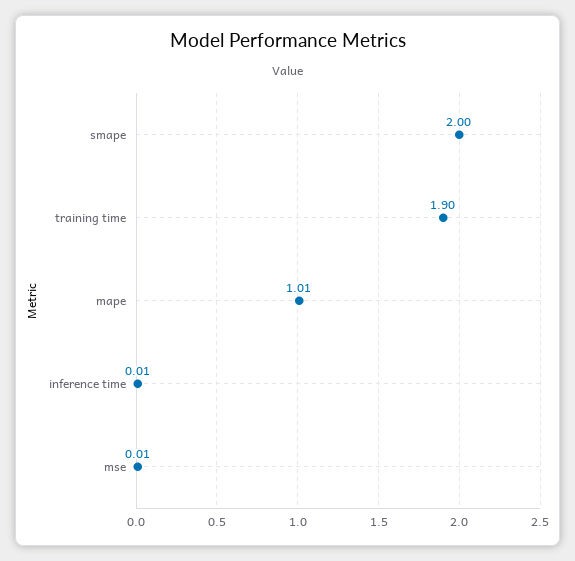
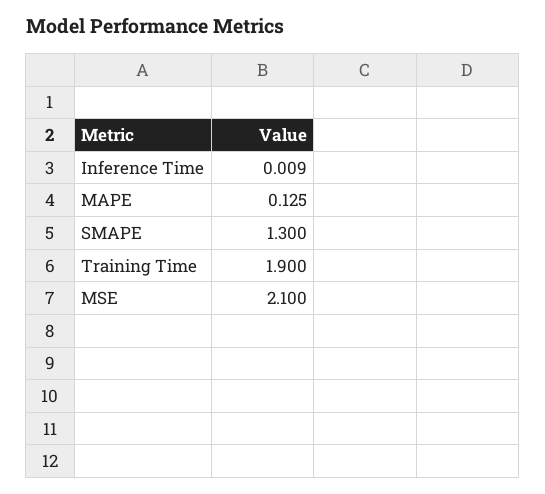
smape: 2 -> 1.3
mape: 1.01 -> 0.125
mse: 0.01 -> 2.1

